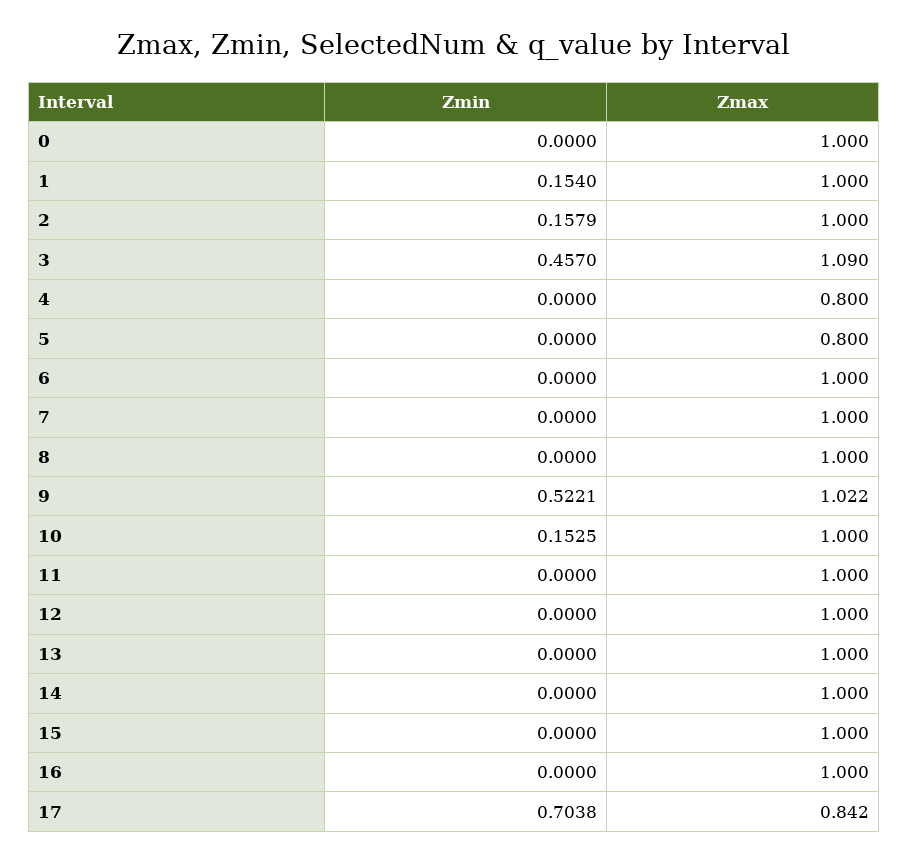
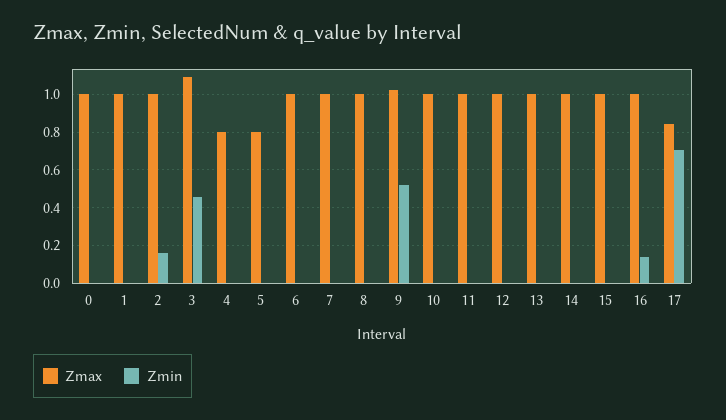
Zmin, 1: 0.154 -> 0
Zmin, 10: 0.1525 -> 0
Zmin, 16: 0 -> 0.15

